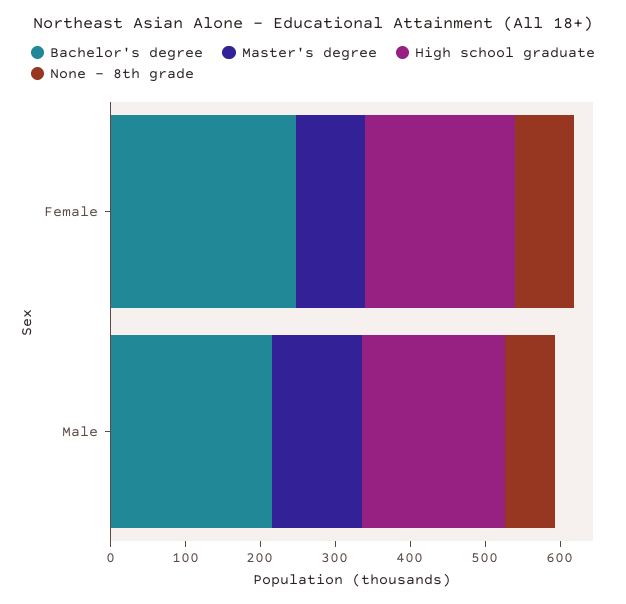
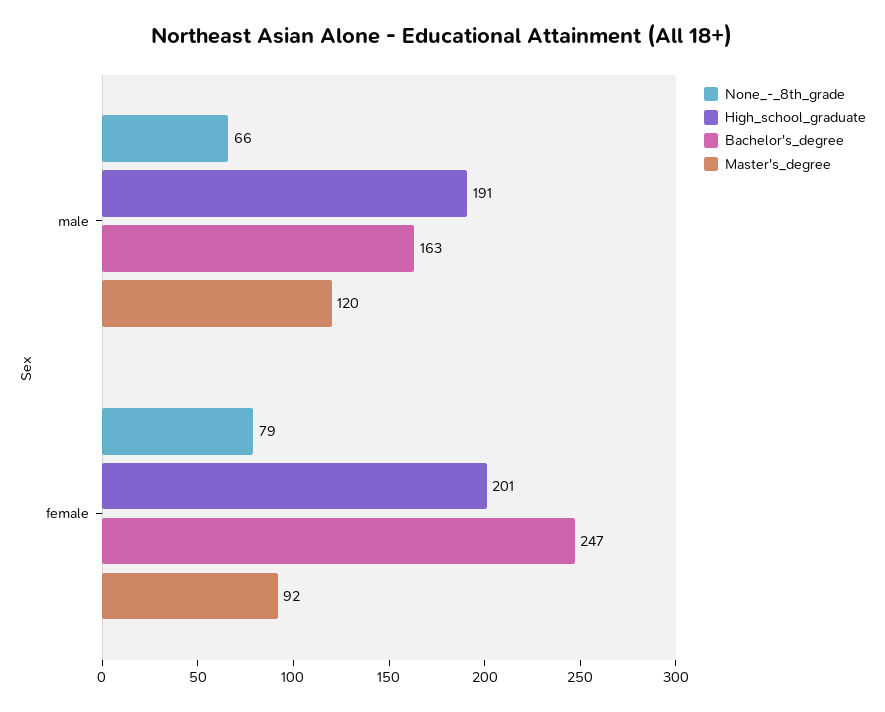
Bachelor's degree, Male: 220 -> 163

